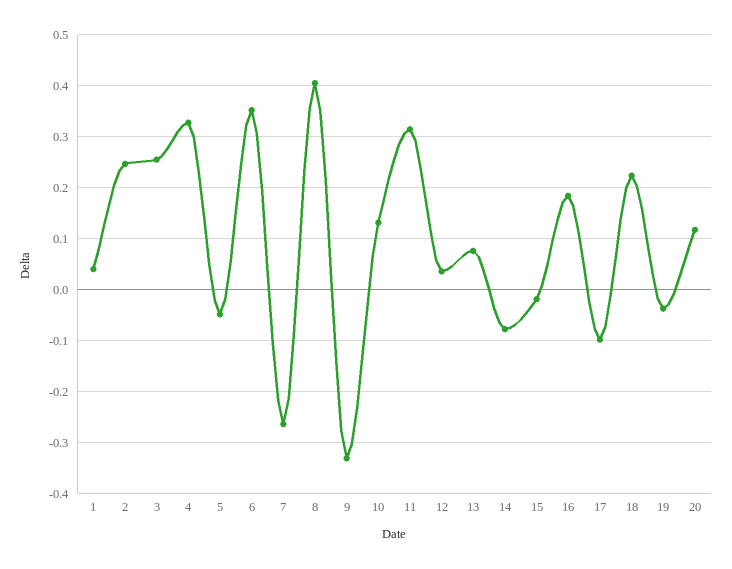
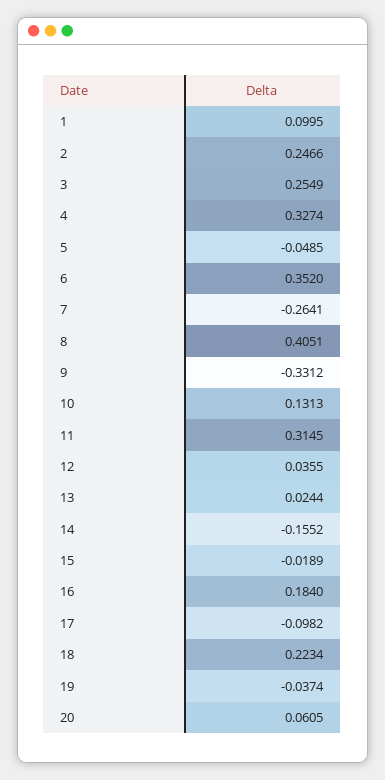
1: 0.04 -> 0.0995
13: 0.08 -> 0.0244
14: -0.08 -> -0.1552
20: 0.12 -> 0.0605

